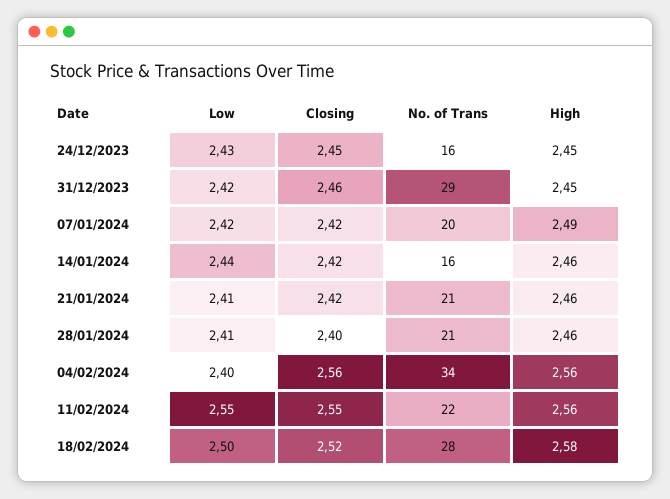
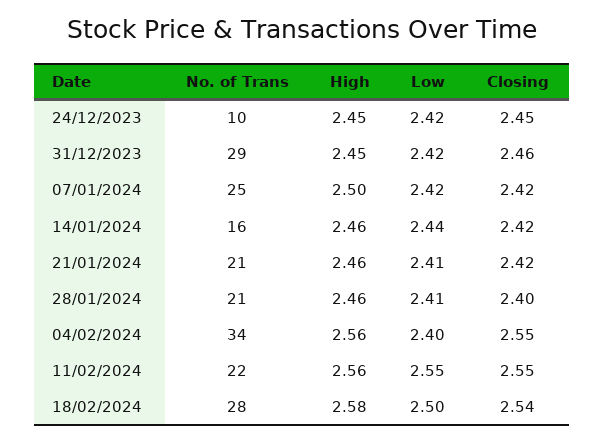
Low, 24/12/2023: 2.43 -> 2.42
No. of Trans, 24/12/2023: 16 -> 10
No. of Trans, 07/01/2024: 20 -> 25
High, 07/01/2024: 2.49 -> 2.5
Closing, 04/02/2024: 2.56 -> 2.55
Closing, 18/02/2024: 2.52 -> 2.54

